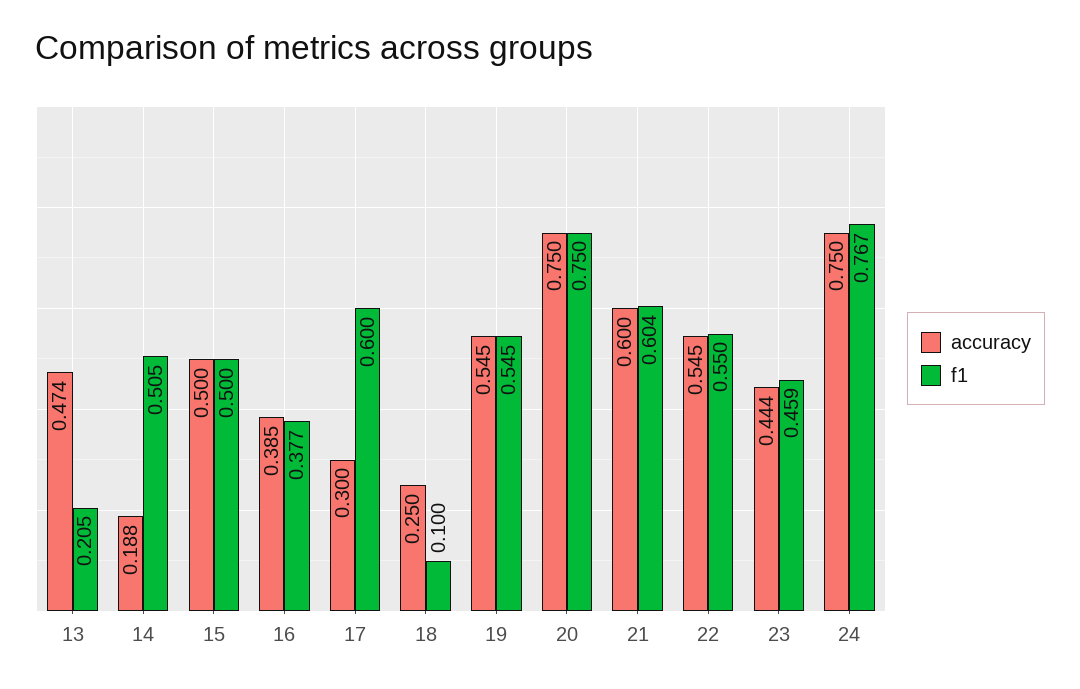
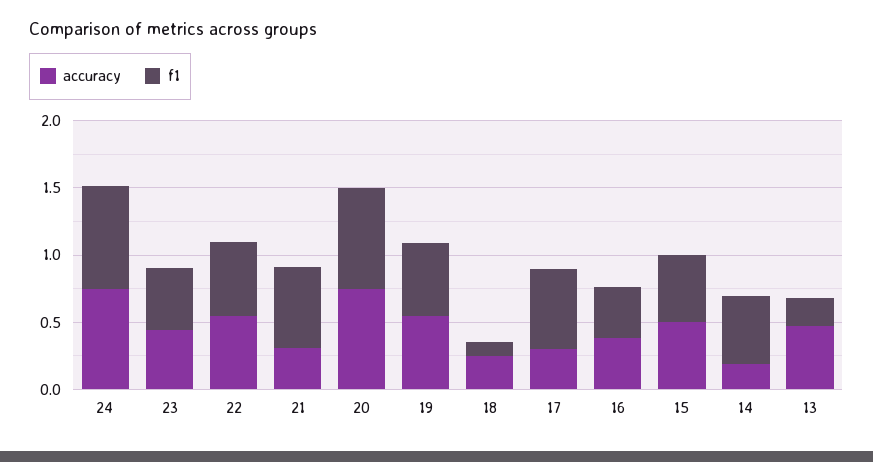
accuracy, 21: 0.6 -> 0.3

